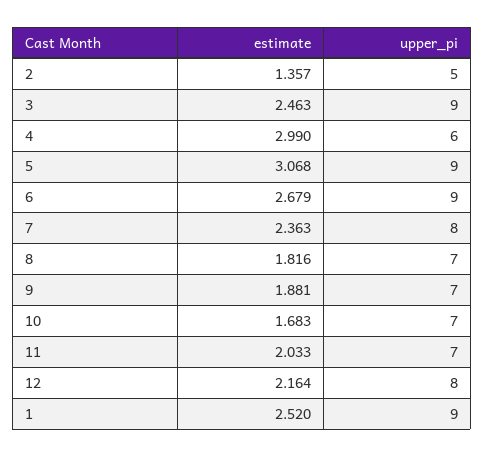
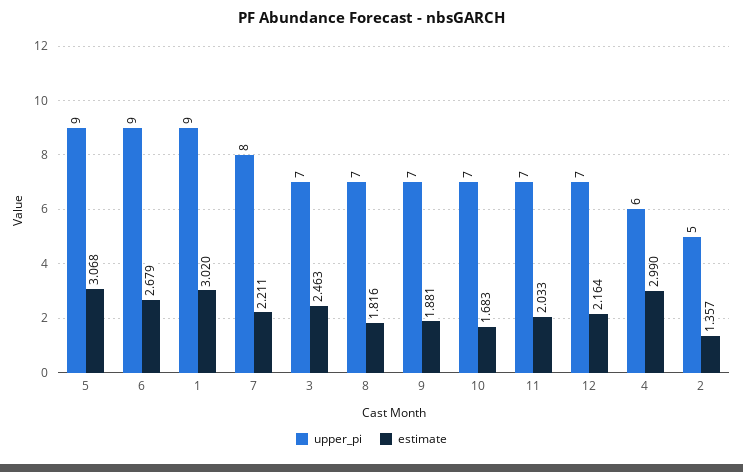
upper_pi, 3: 9 -> 7
estimate, 7: 2.363 -> 2.211
upper_pi, 12: 8 -> 7
estimate, 1: 2.52 -> 3.02

